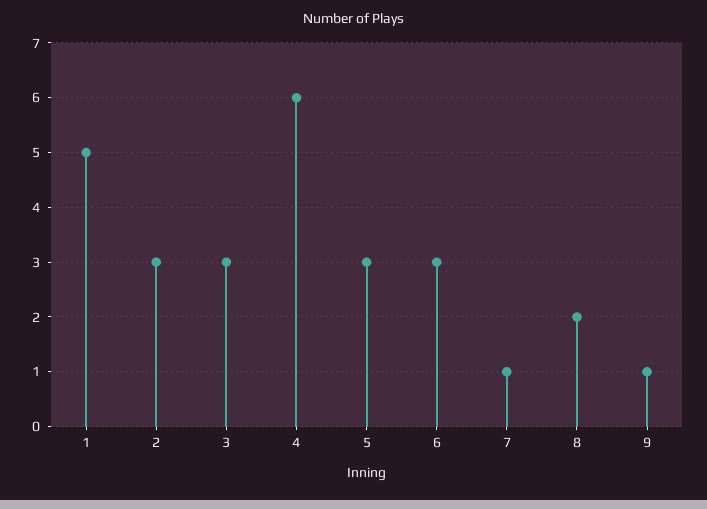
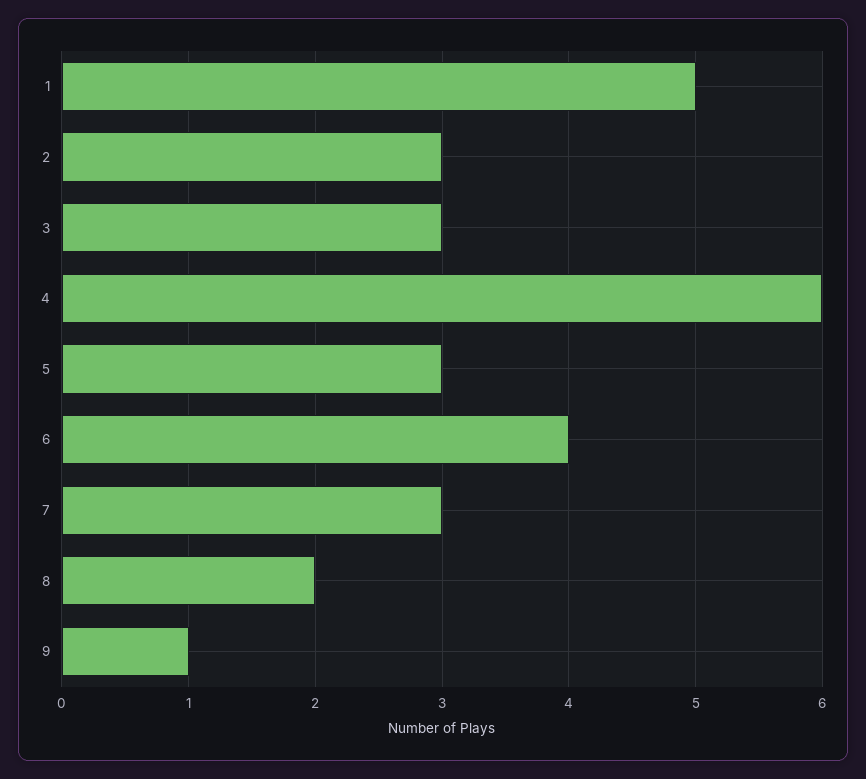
6: 3 -> 4
7: 1 -> 3

